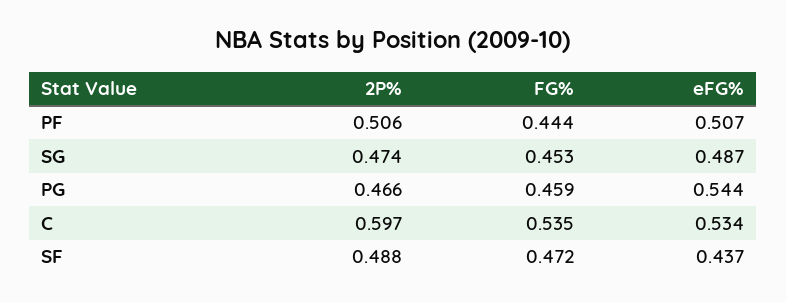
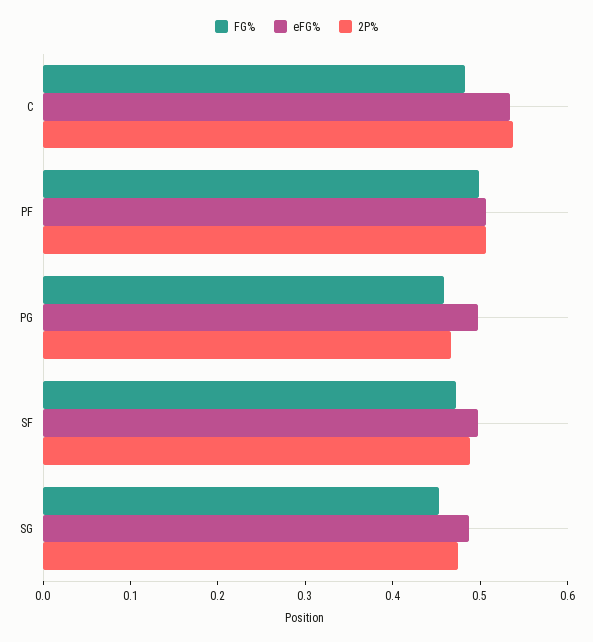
FG%, PF: 0.444 -> 0.5
eFG%, PG: 0.544 -> 0.5
2P%, C: 0.597 -> 0.54
FG%, C: 0.535 -> 0.48
eFG%, SF: 0.437 -> 0.5

